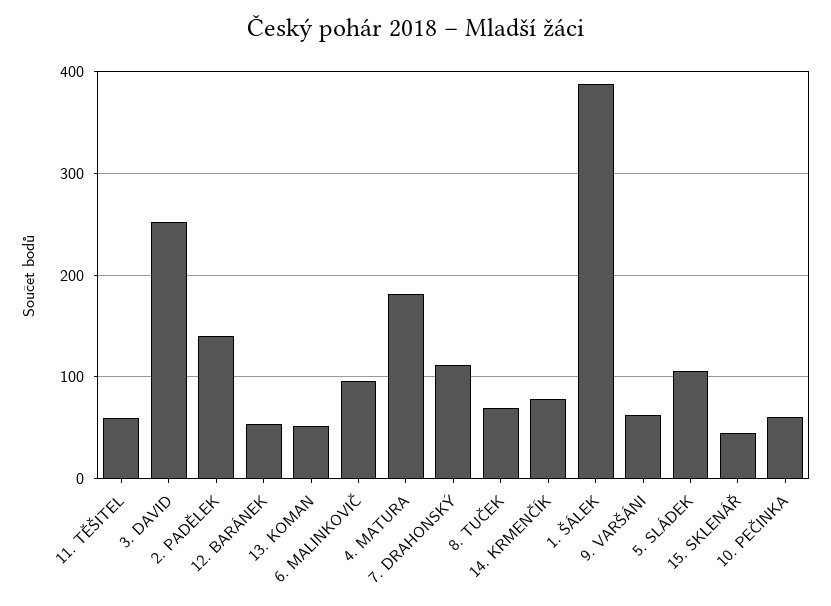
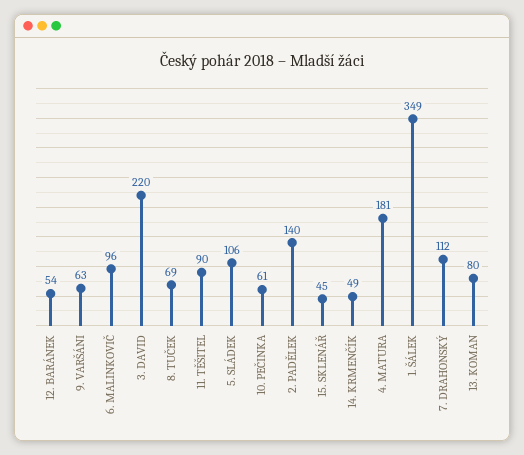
11. TĚŠITEL: 60 -> 90
3. DAVID: 250 -> 220
13. KOMAN: 50 -> 80
14. KRMENČÍK: 80 -> 49
1. ŠÁLEK: 390 -> 349

